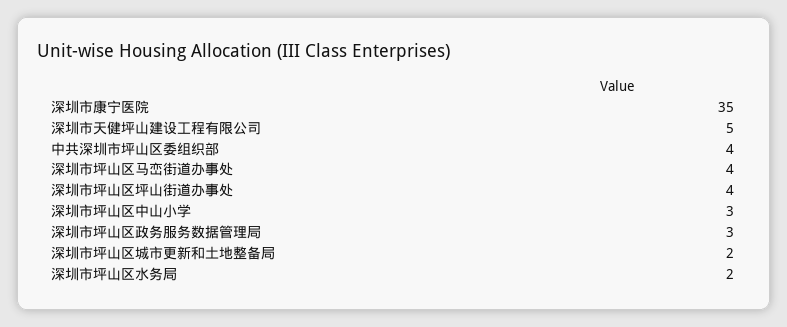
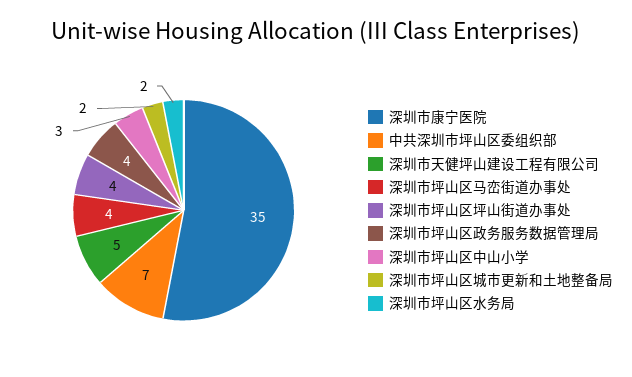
中共深圳市坪山区委组织部: 4 -> 7
深圳市坪山区政务服务数据管理局: 3 -> 4

